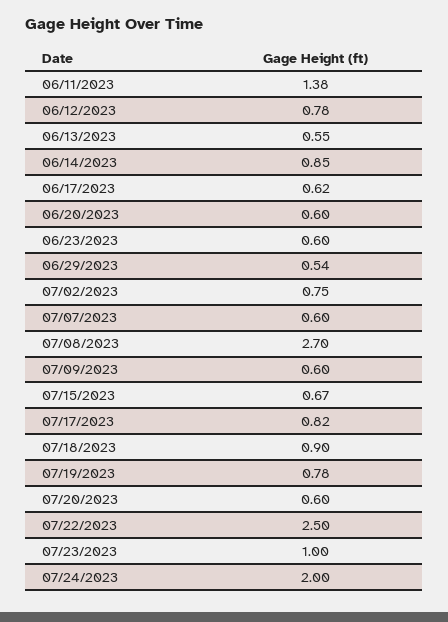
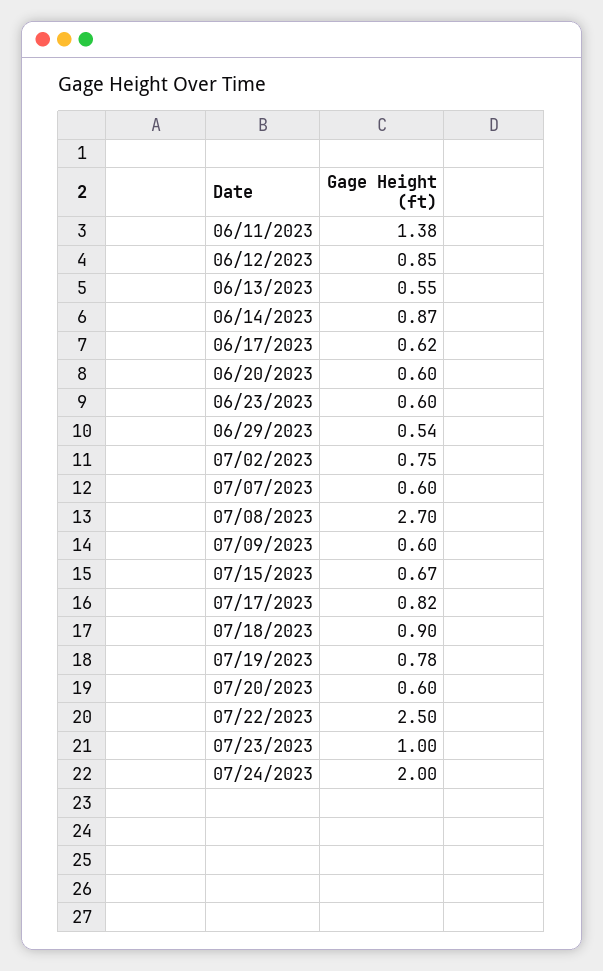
06/12/2023: 0.78 -> 0.85
06/14/2023: 0.85 -> 0.87

